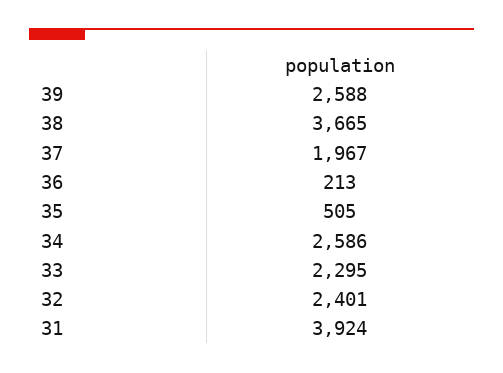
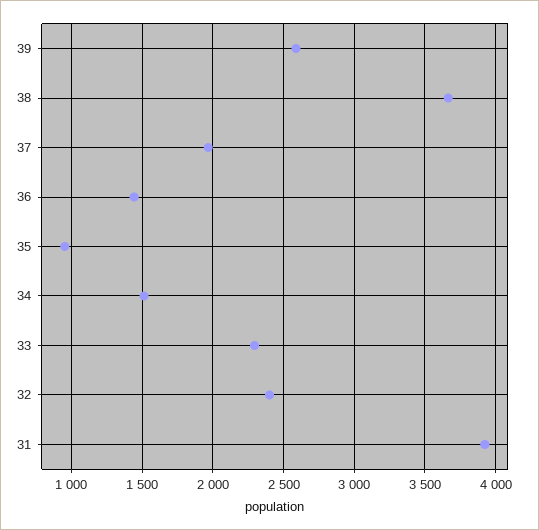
36: 213 -> 1450
35: 505 -> 950
34: 2586 -> 1500

